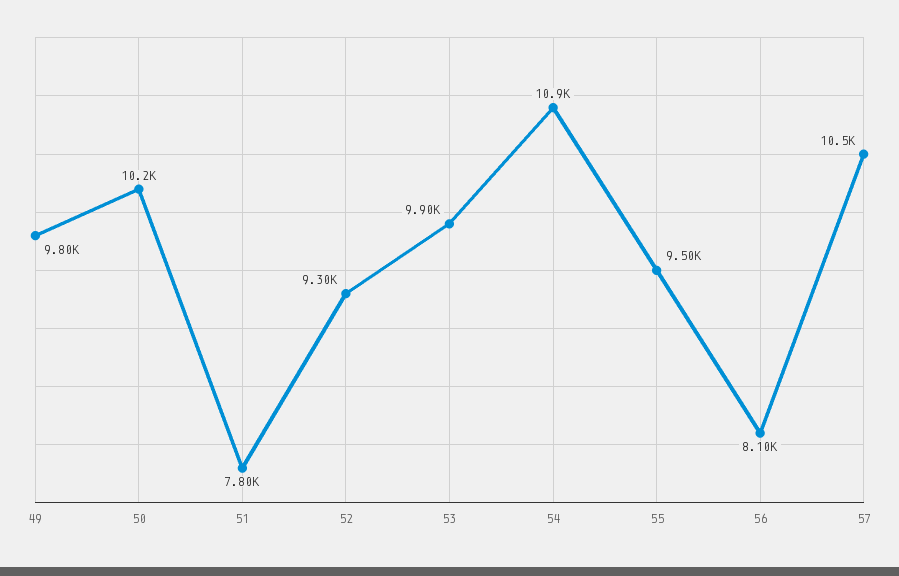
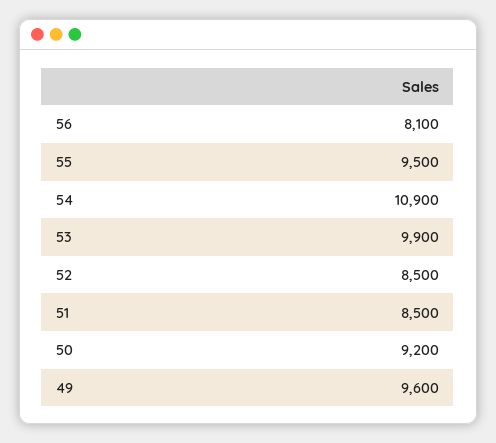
49: 9800 -> 9600
50: 10200 -> 9200
51: 7800 -> 8500
52: 9300 -> 8500
57: 10500 -> none

